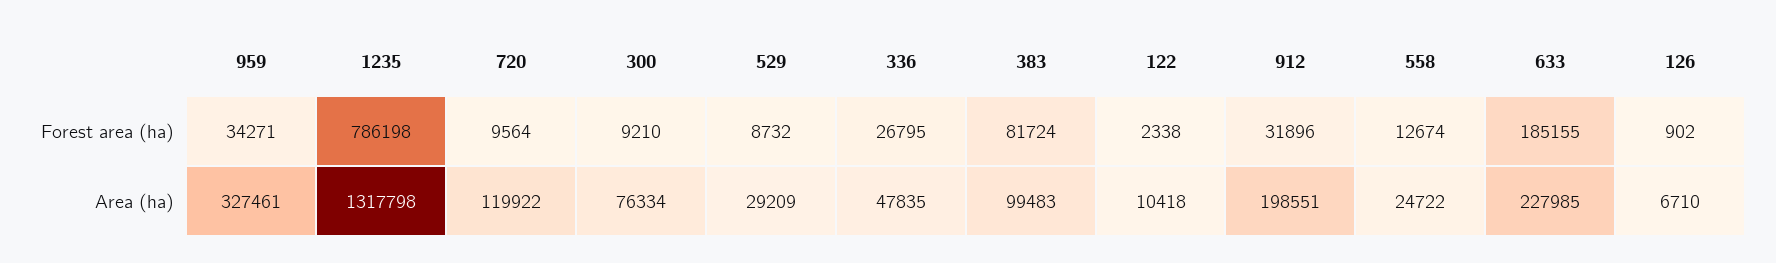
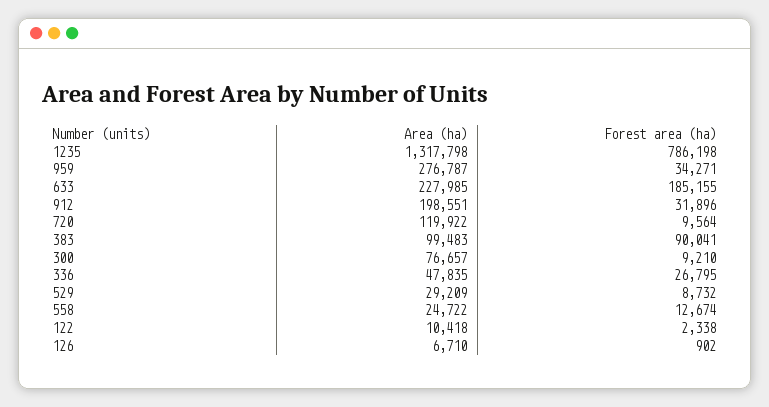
383, Forest area (ha): 81724 -> 90041
959, Area (ha): 327461 -> 276787
300, Area (ha): 76334 -> 76657

